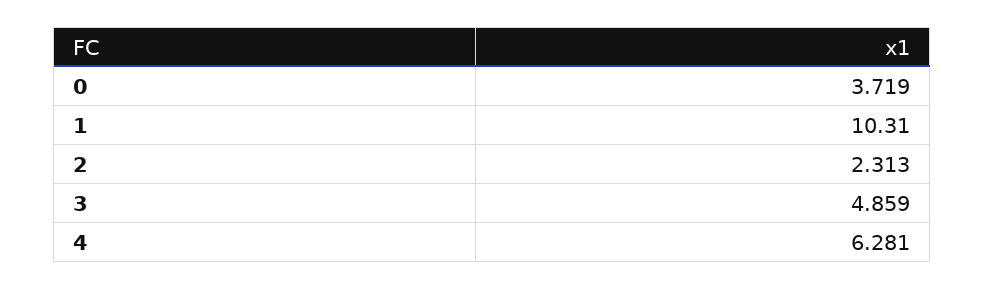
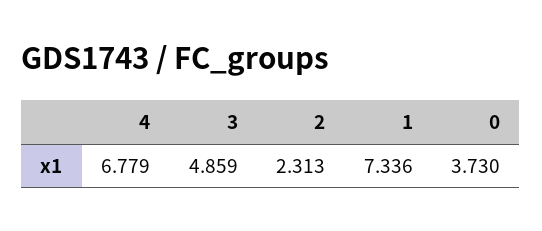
0: 3.719 -> 3.73
1: 10.31 -> 7.336
4: 6.281 -> 6.779

